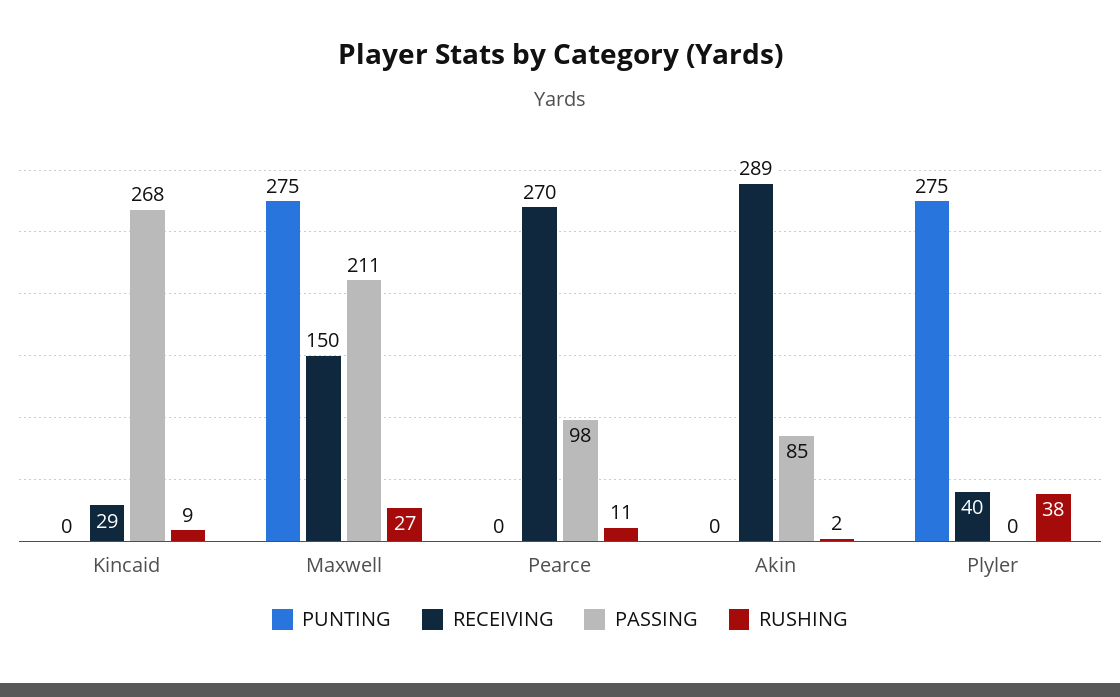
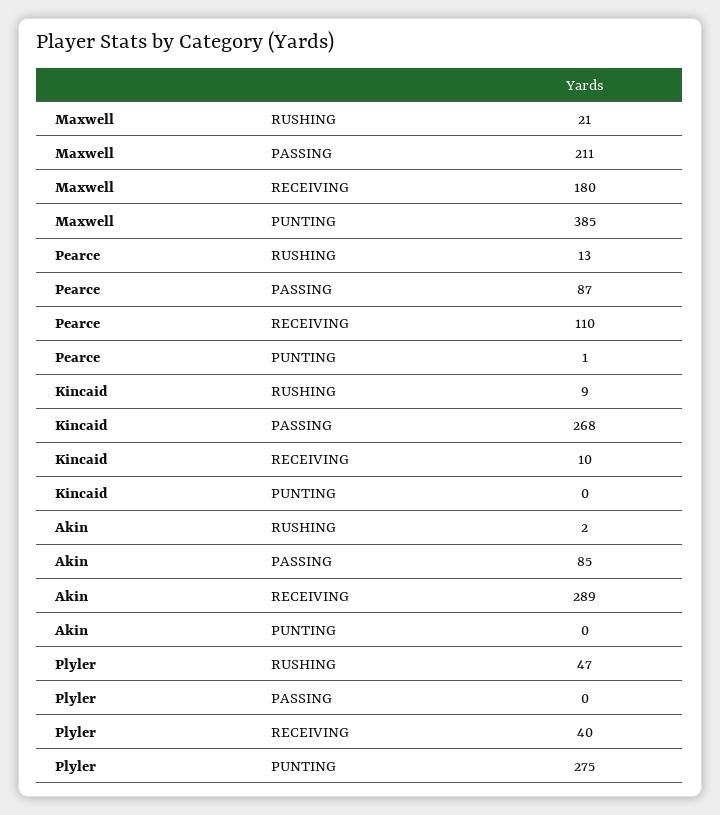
RECEIVING, Kincaid: 29 -> 10
PUNTING, Maxwell: 275 -> 385
RECEIVING, Maxwell: 150 -> 180
RUSHING, Maxwell: 27 -> 21
PUNTING, Pearce: 0 -> 1
RECEIVING, Pearce: 270 -> 110
PASSING, Pearce: 98 -> 87
RUSHING, Pearce: 11 -> 13
RUSHING, Plyler: 38 -> 47

